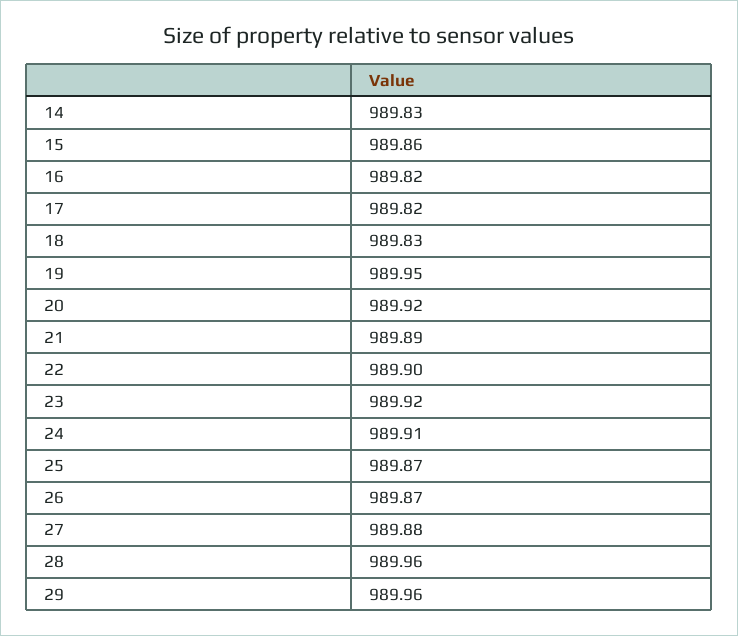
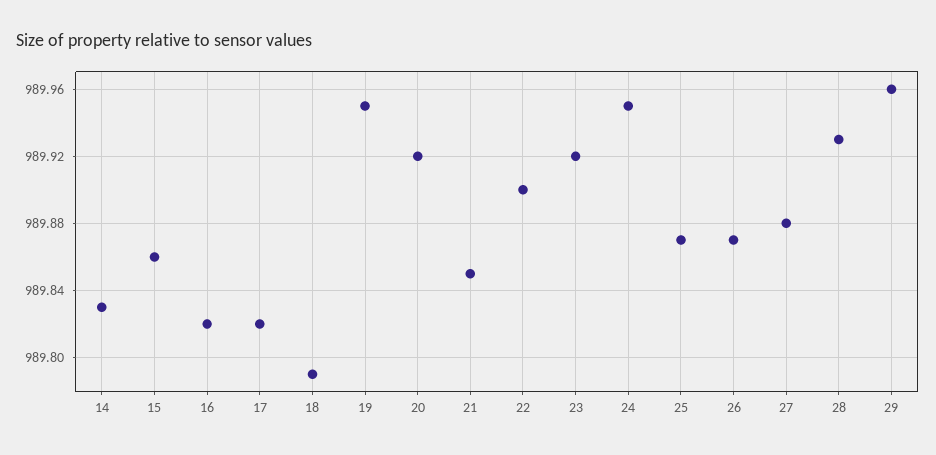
18: 989.83 -> 989.79
21: 989.89 -> 989.85
24: 989.91 -> 989.95
28: 989.96 -> 989.93

